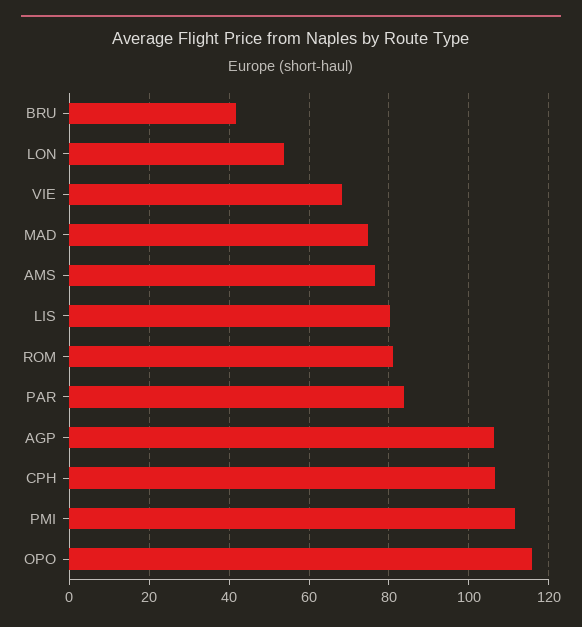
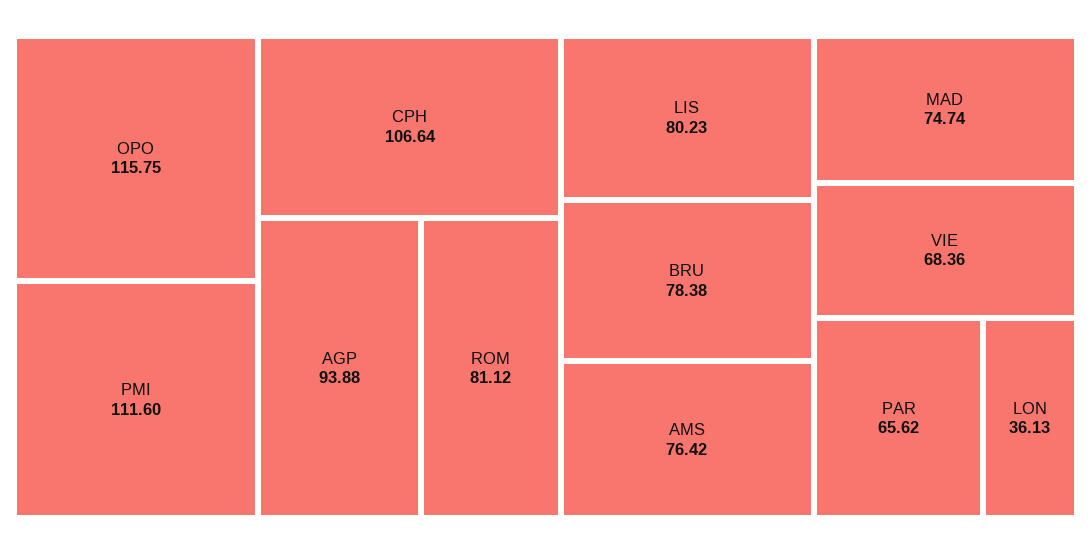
BRU: 42 -> 78.38
LON: 54 -> 36.13
PAR: 84 -> 65.62
AGP: 106 -> 93.88

